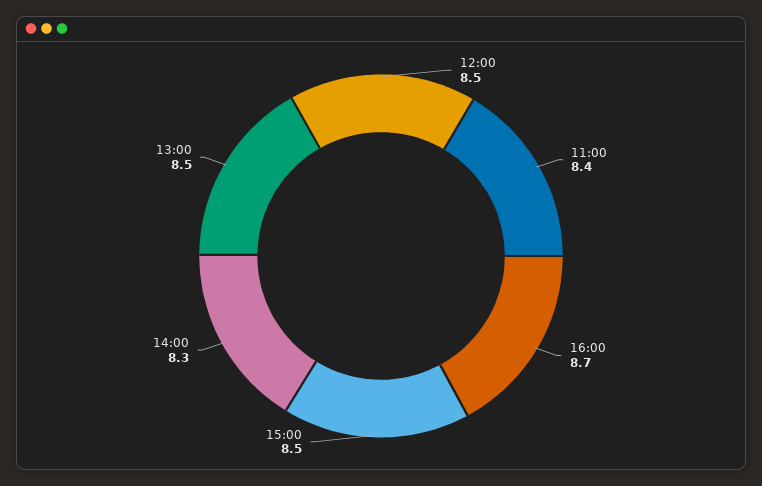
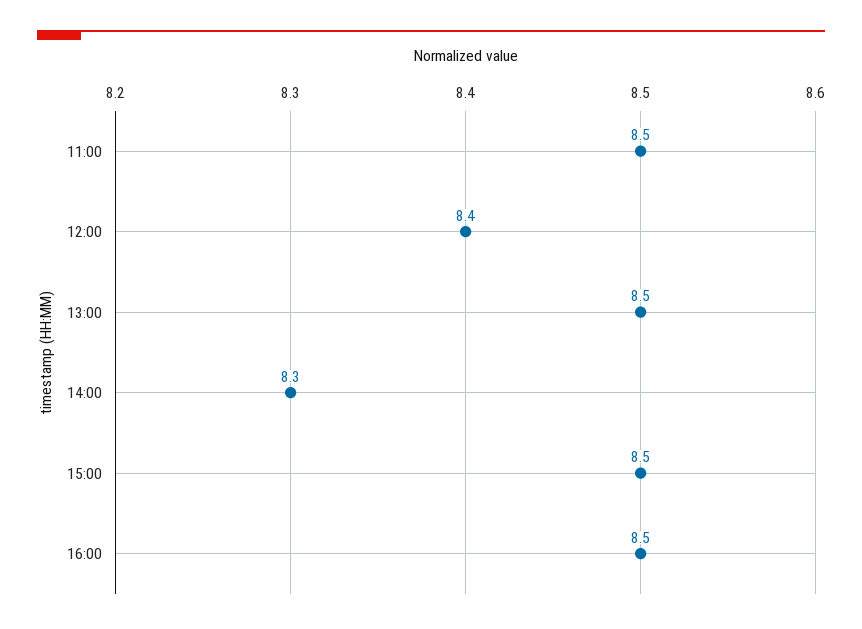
12:00: 8.5 -> 8.4
11:00: 8.4 -> 8.5
16:00: 8.7 -> 8.5

